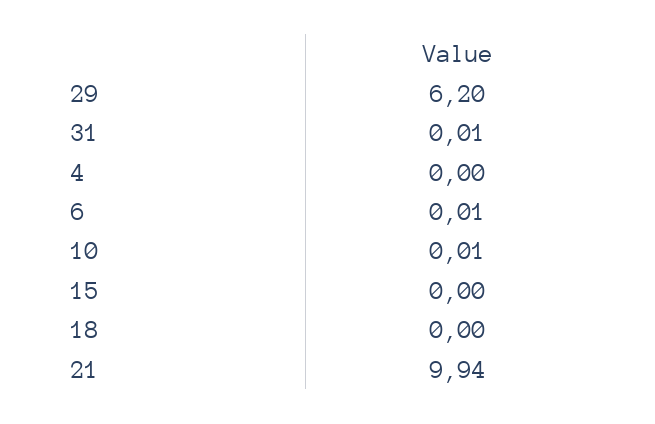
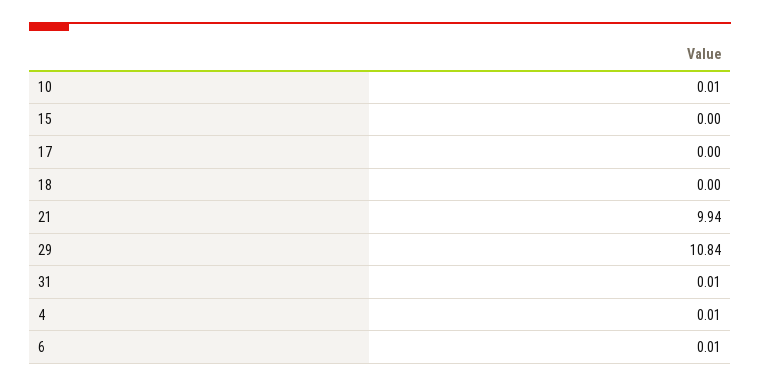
29: 6.2 -> 10.84
4: 0 -> 0.01
17: none -> 0

